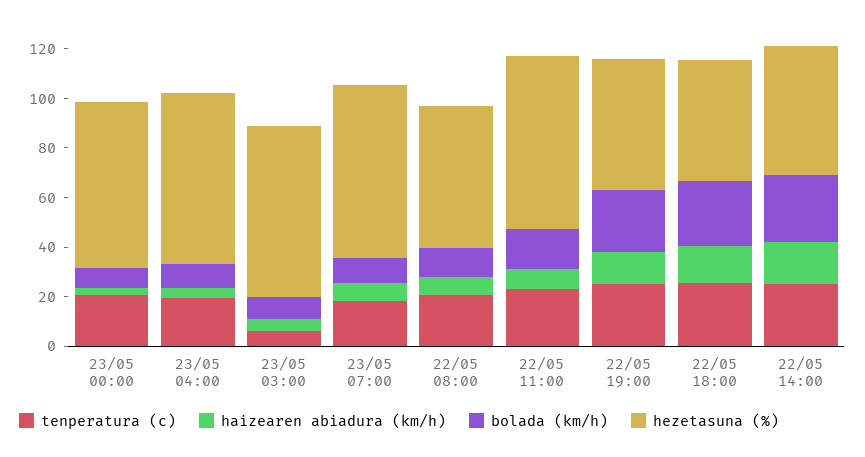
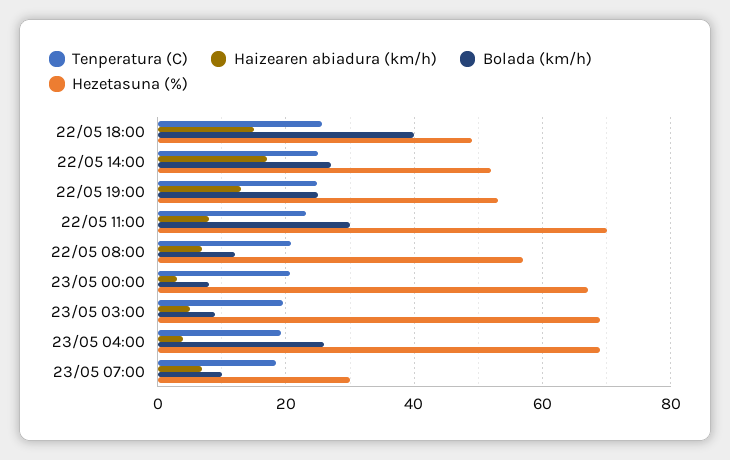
bolada (km/h), 23/05 04:00: 10 -> 26
tenperatura (c), 23/05 03:00: 5 -> 20
hezetasuna (%), 23/05 07:00: 70 -> 30
bolada (km/h), 22/05 11:00: 15 -> 30
bolada (km/h), 22/05 18:00: 25 -> 40

